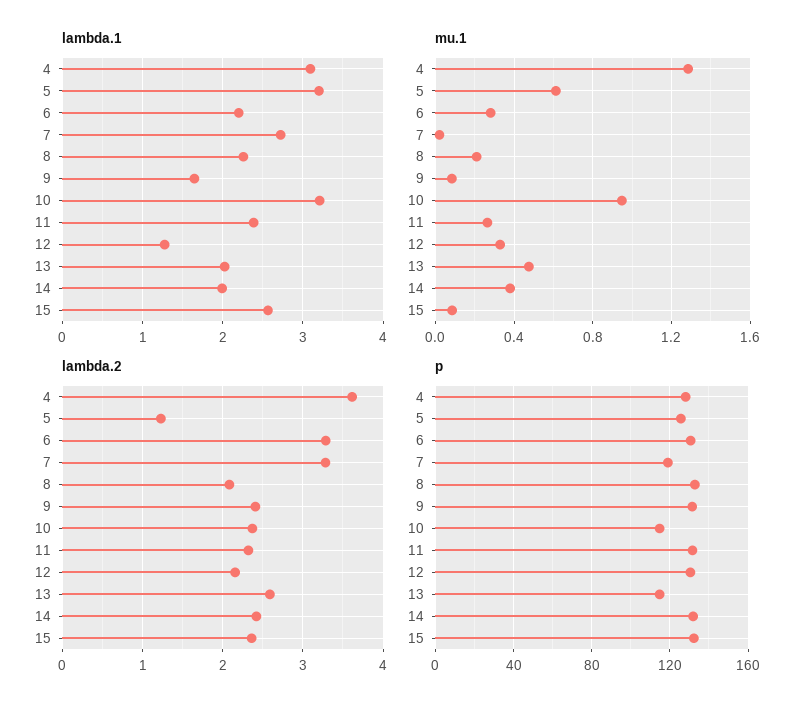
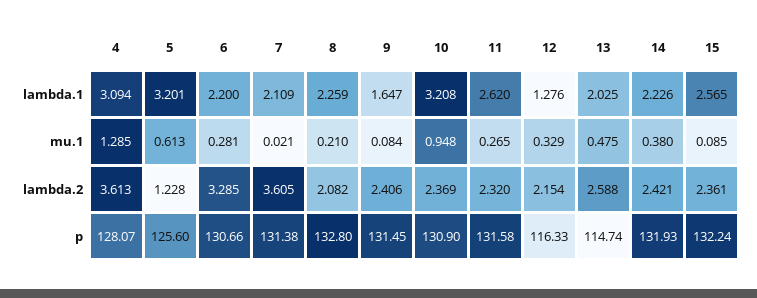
lambda.1, 7: 2.7 -> 2.109
lambda.1, 11: 2.4 -> 2.62
lambda.1, 14: 2 -> 2.226
lambda.2, 7: 3.3 -> 3.605
p, 7: 120 -> 131.38
p, 10: 115 -> 130.9
p, 12: 130 -> 116.33

